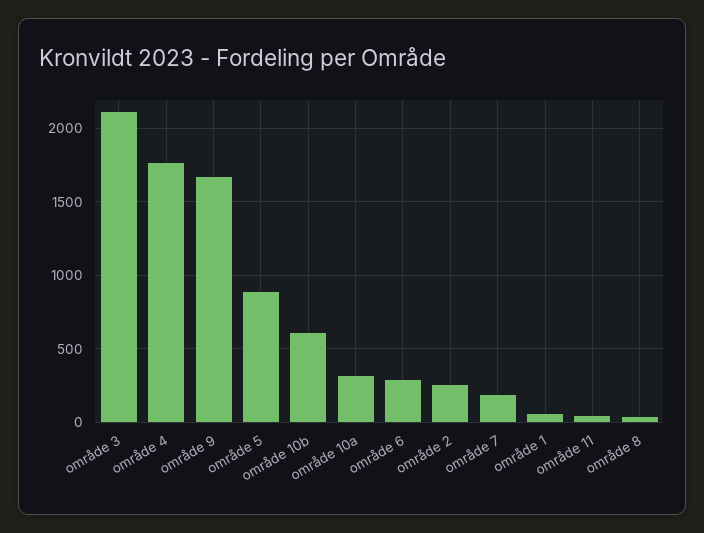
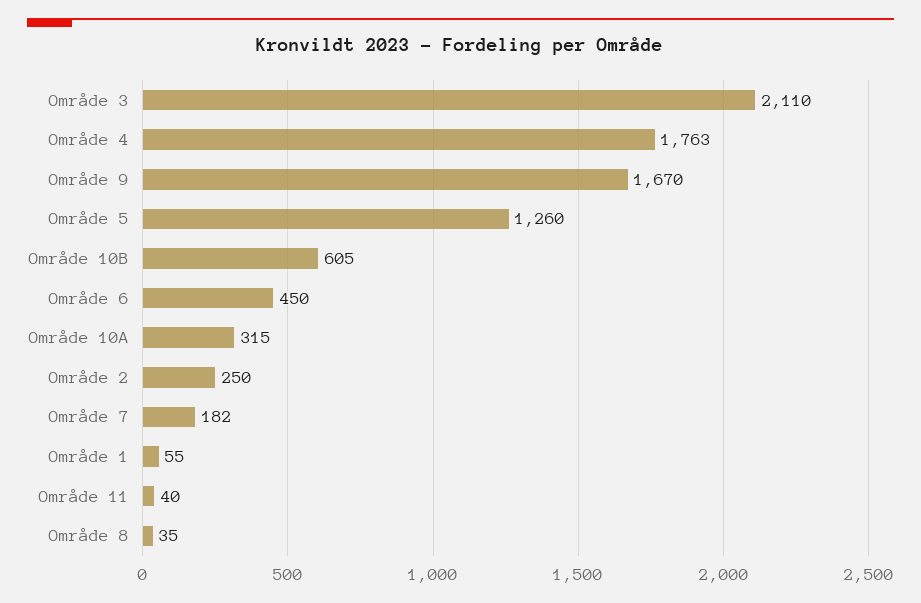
område 5: 900 -> 1260
område 6: 300 -> 450

